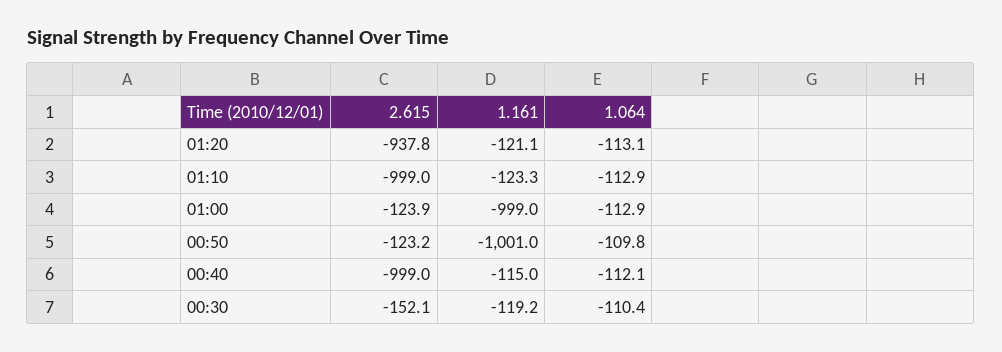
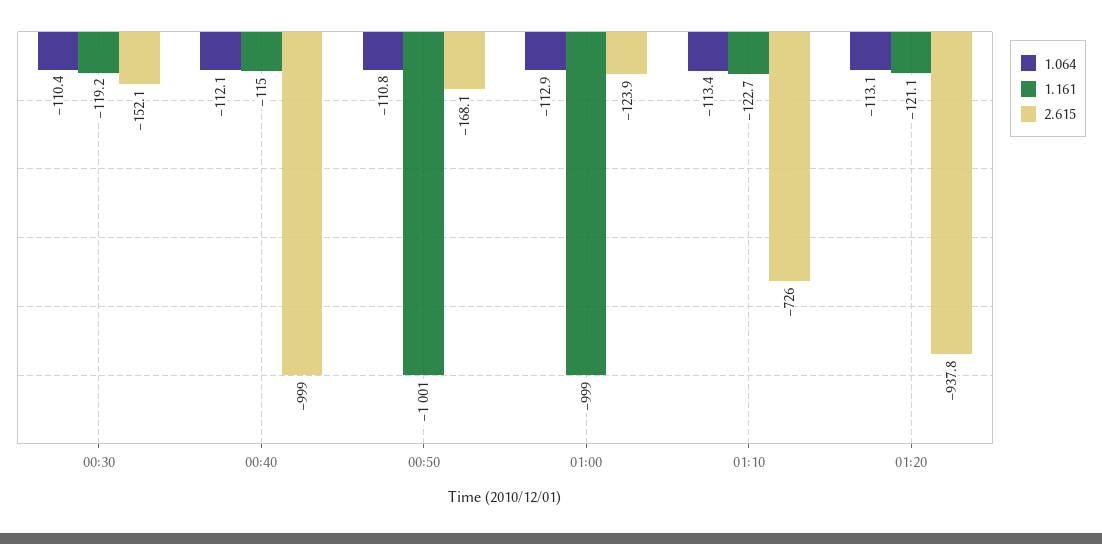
2.615, 01:10: -999 -> -726
1.161, 01:10: -123.3 -> -122.7
1.064, 01:10: -112.9 -> -113.4
2.615, 00:50: -123.2 -> -168.1
1.064, 00:50: -109.8 -> -110.8

